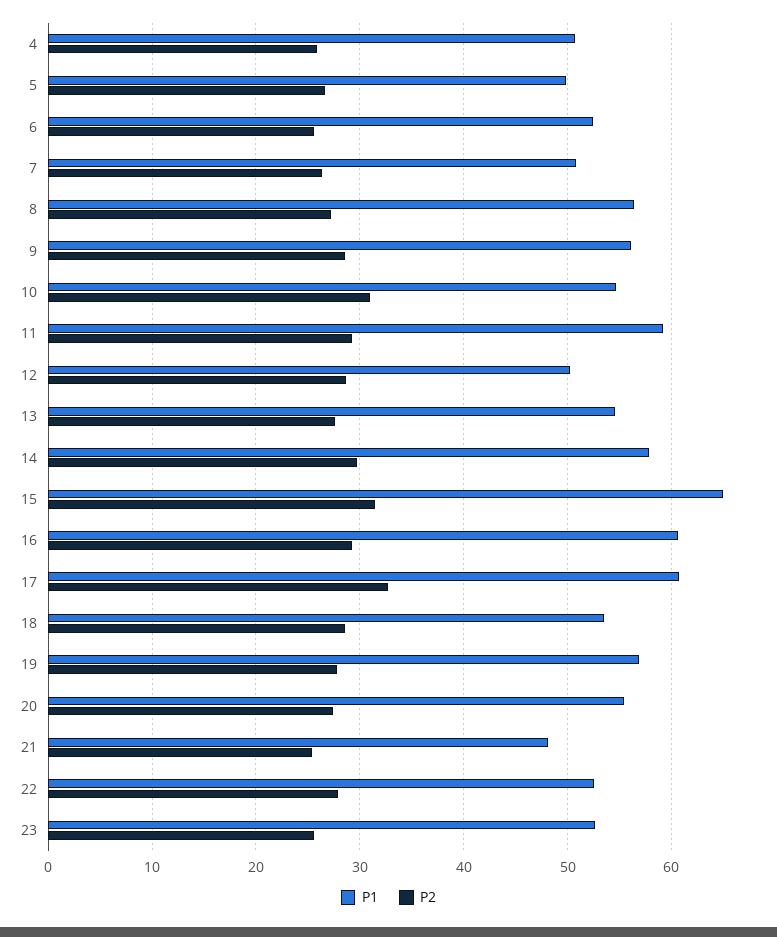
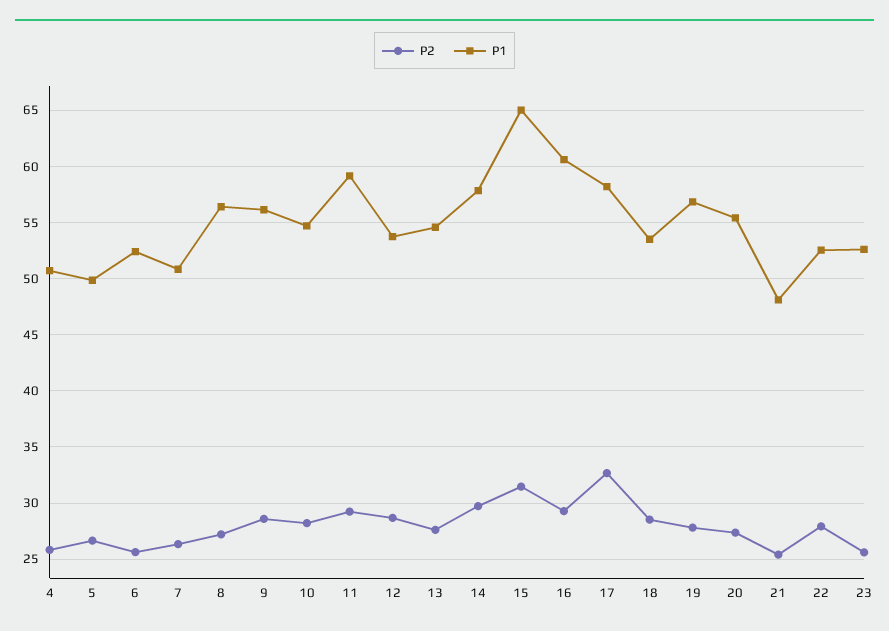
P2, 10: 31 -> 28
P1, 12: 50 -> 54
P1, 17: 61 -> 58

